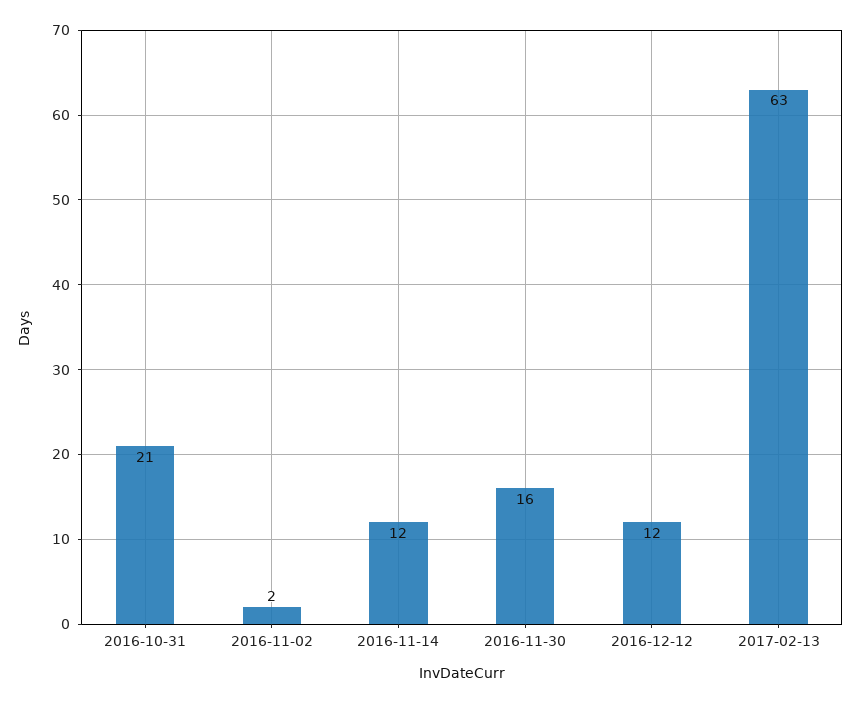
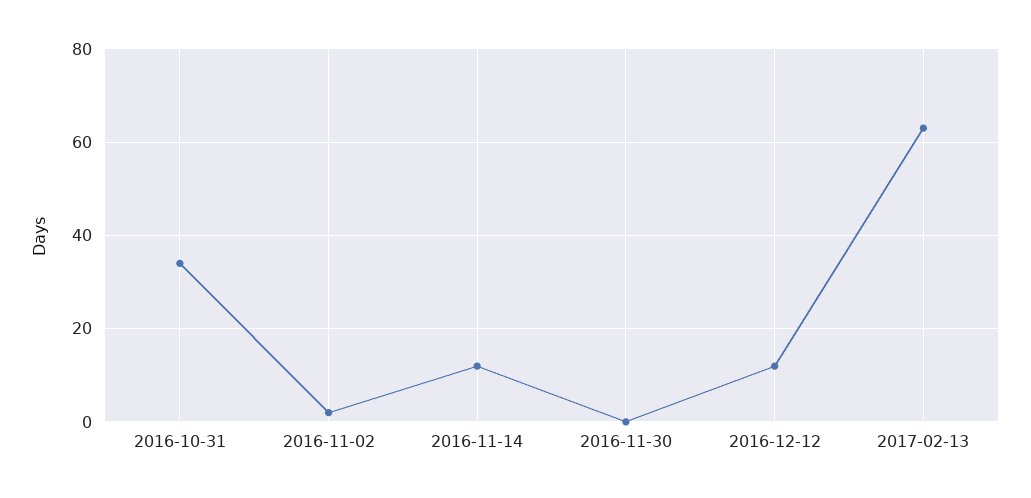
2016-10-31: 21 -> 35
2016-11-30: 16 -> 0

